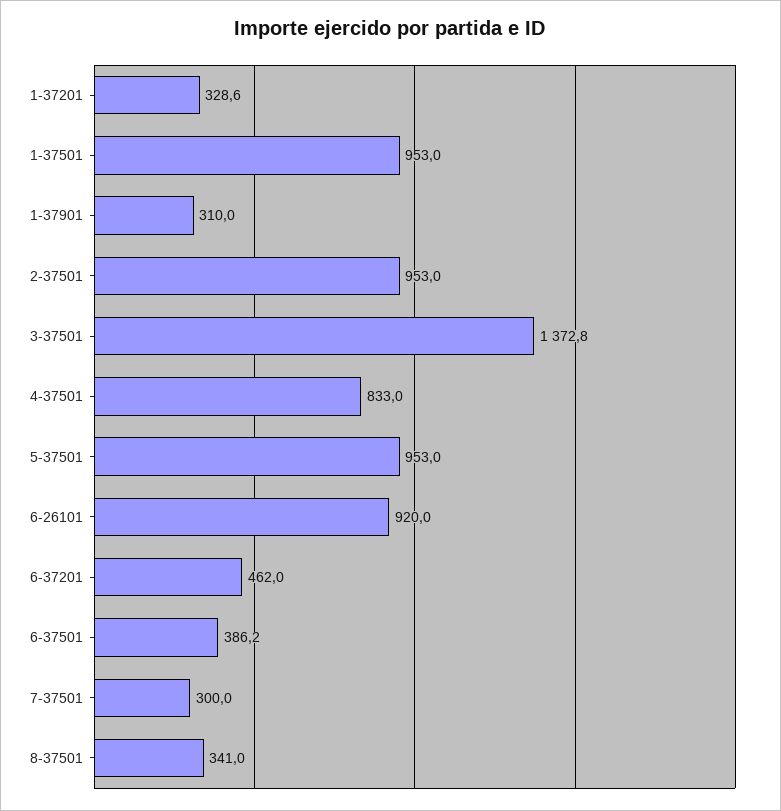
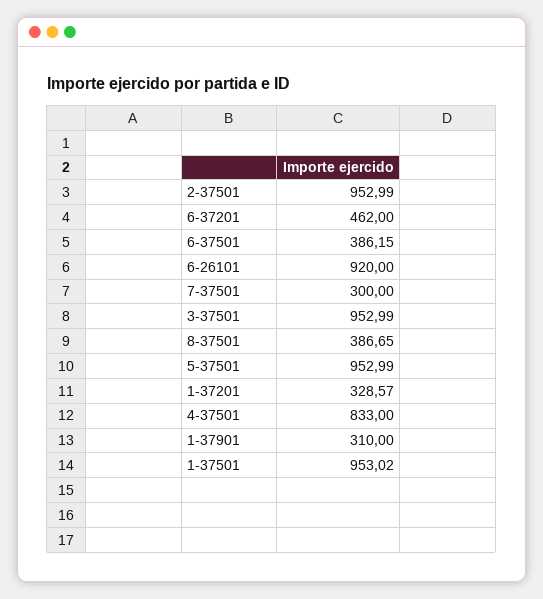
3-37501: 1372.8 -> 952.99
8-37501: 341 -> 386.65

